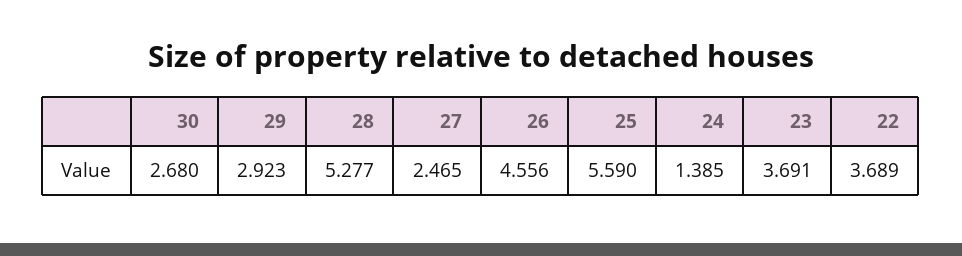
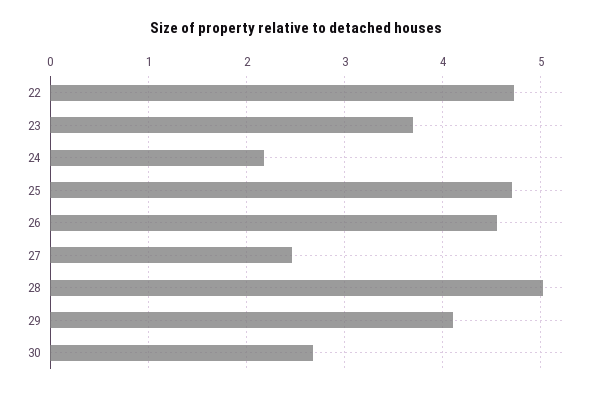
29: 2.923 -> 4.1
28: 5.277 -> 5
25: 5.59 -> 4.7
24: 1.385 -> 2.2
22: 3.689 -> 4.7

